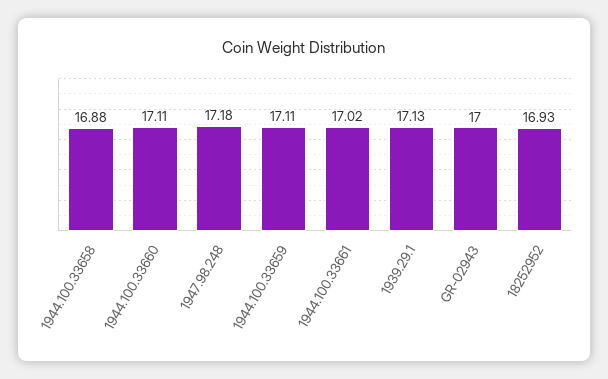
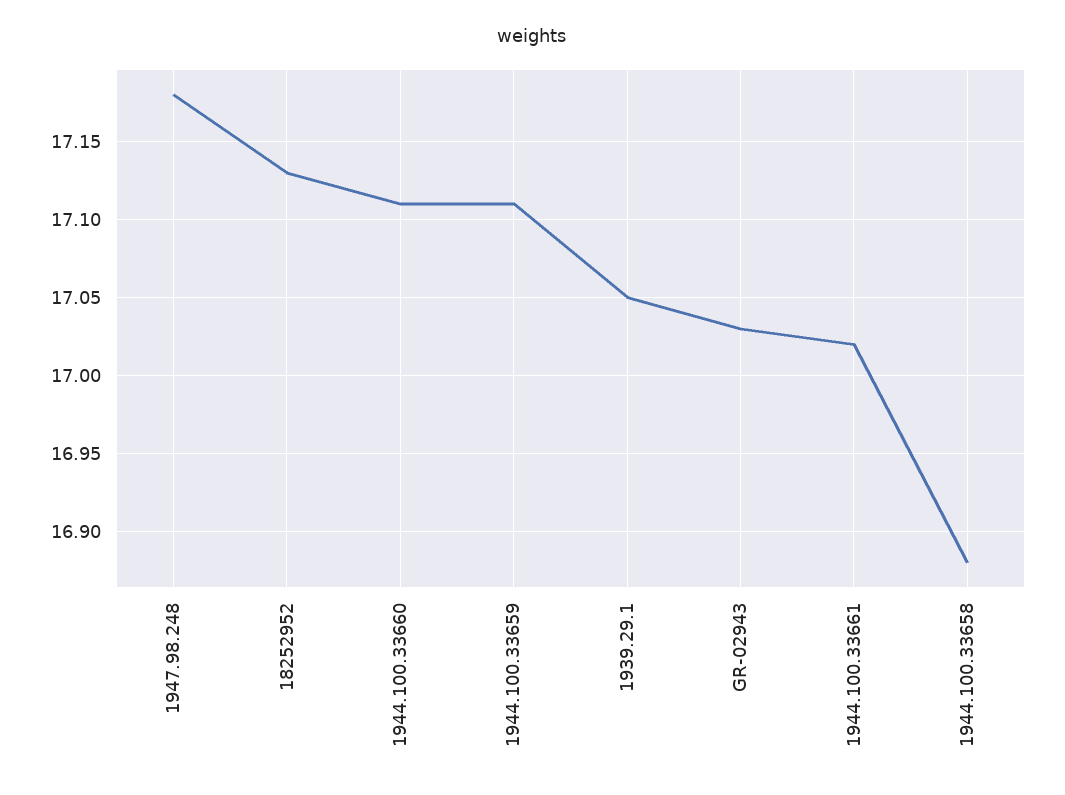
1939.29.1: 17.13 -> 17.05
GR-02943: 17 -> 17.03
18252952: 16.93 -> 17.13

